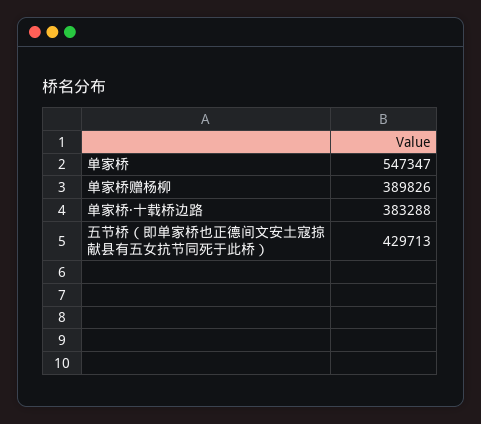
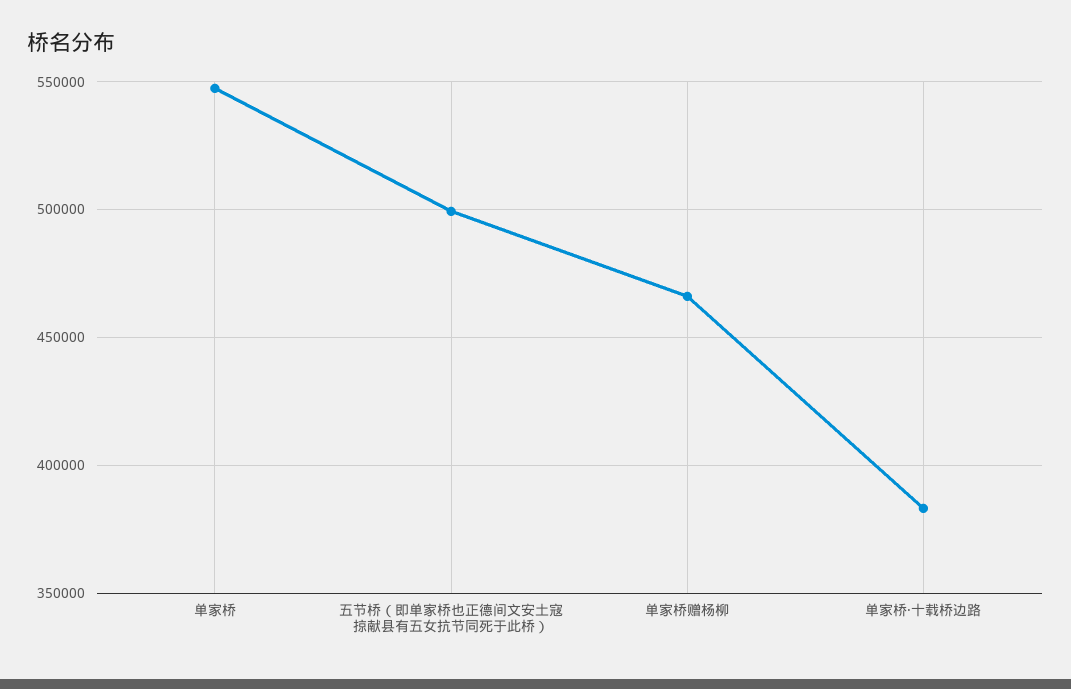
单家桥赠杨柳: 389826 -> 465000
五节桥（即单家桥也正德间文安土寇掠献县有五女抗节同死于此桥）: 429713 -> 500000

